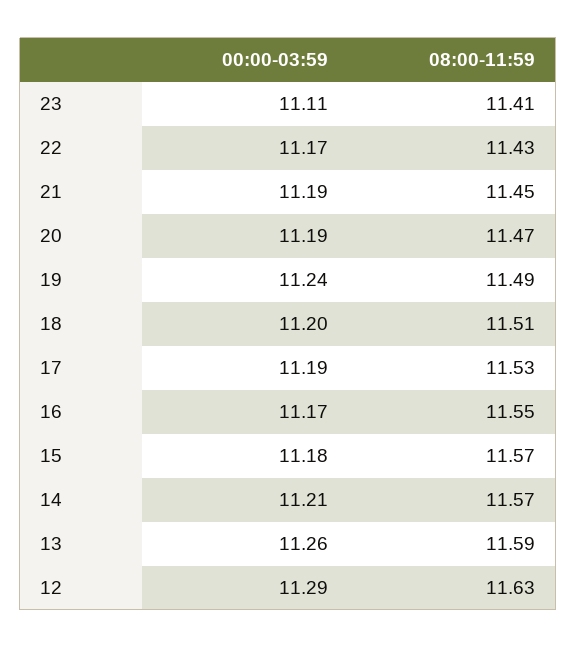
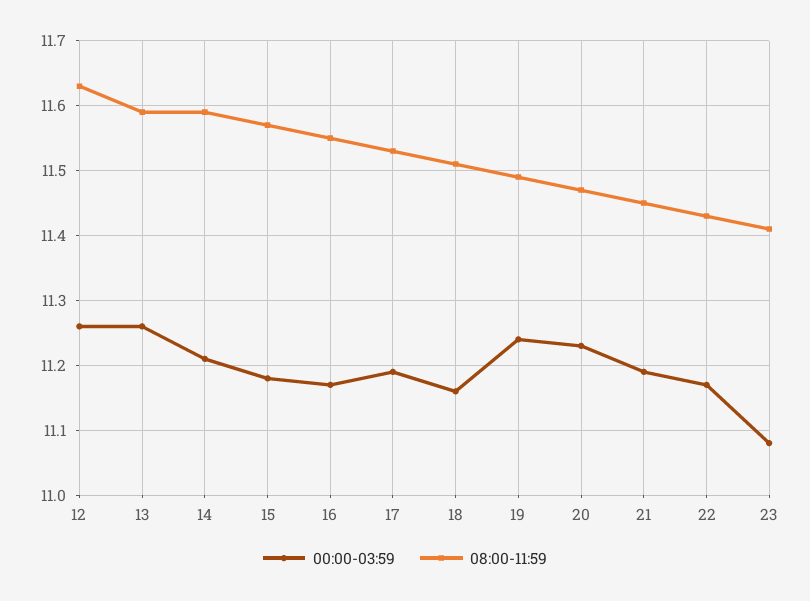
00:00-03:59, 23: 11.11 -> 11.08
00:00-03:59, 20: 11.19 -> 11.23
00:00-03:59, 18: 11.2 -> 11.16
08:00-11:59, 14: 11.57 -> 11.59
00:00-03:59, 12: 11.29 -> 11.26

